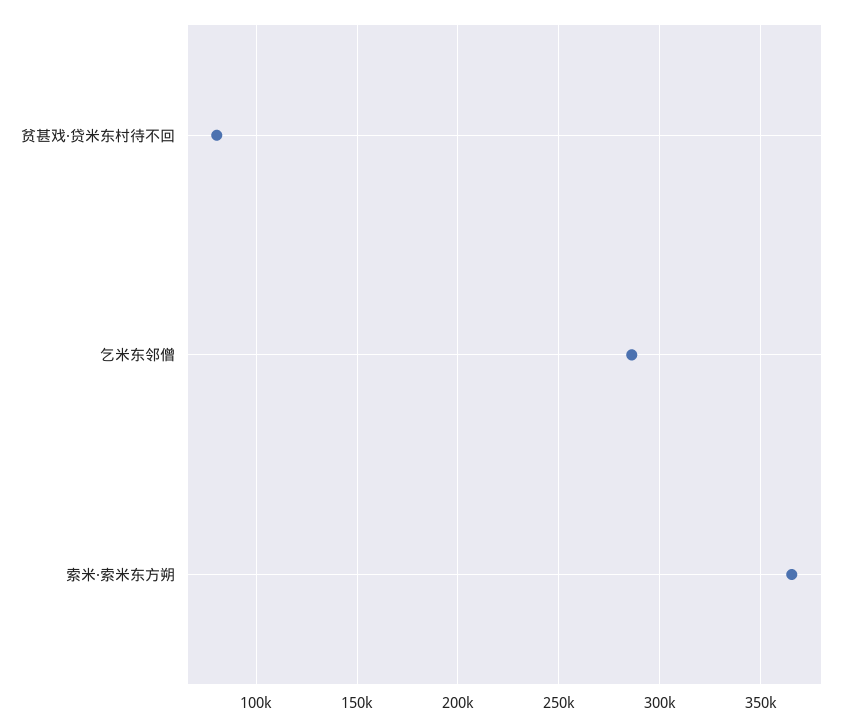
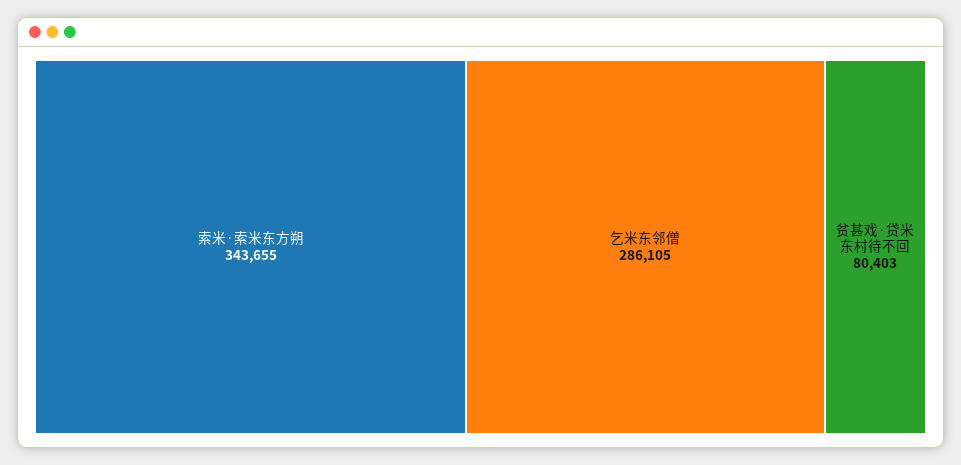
索米·索米东方朔: 365000 -> 343655

